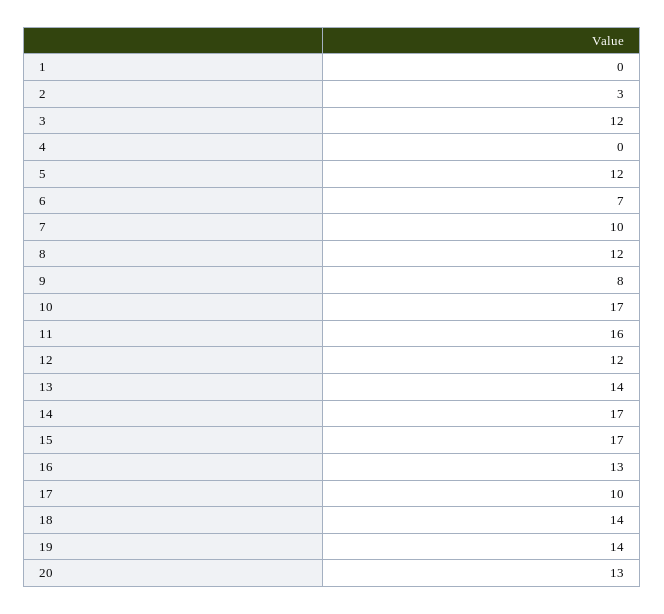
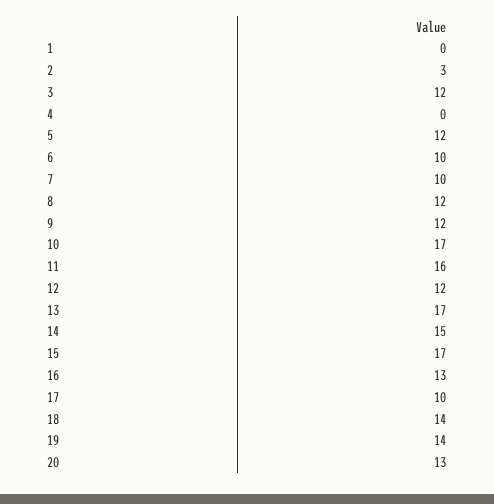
6: 7 -> 10
9: 8 -> 12
13: 14 -> 17
14: 17 -> 15

